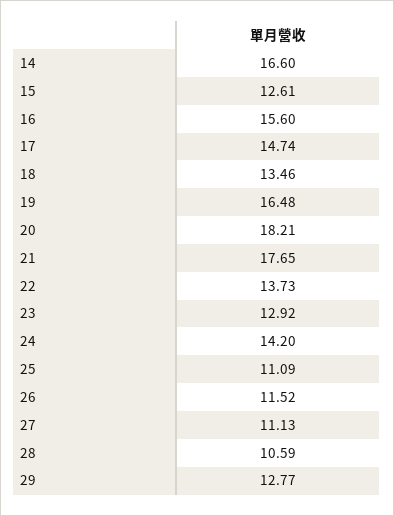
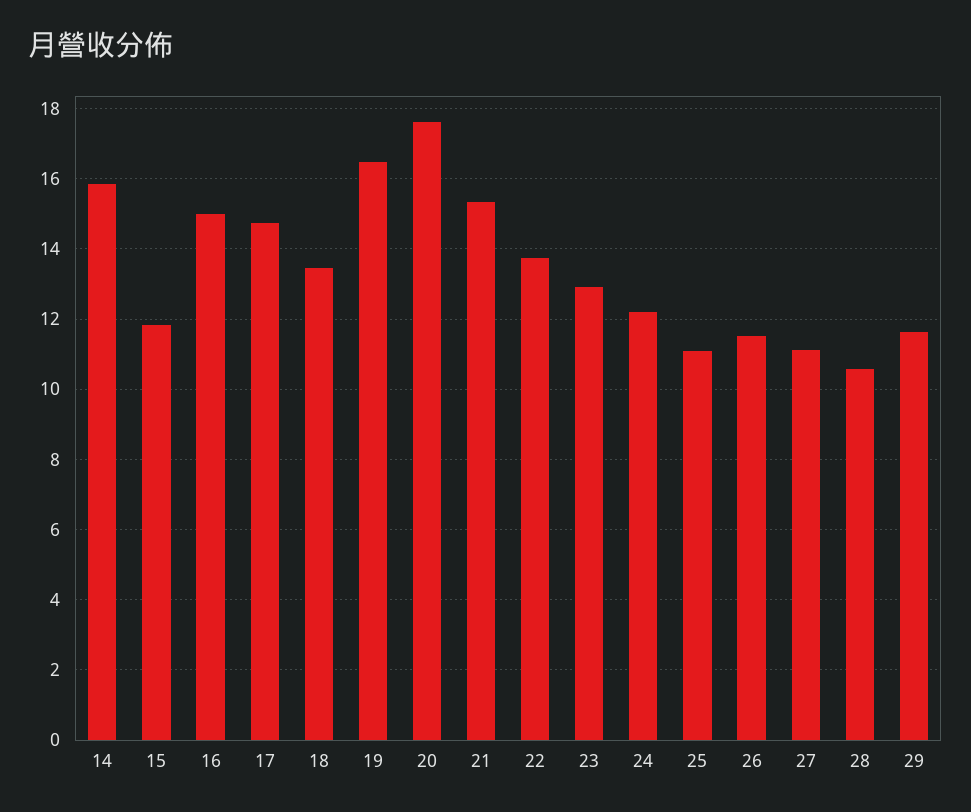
14: 16.6 -> 15.8
15: 12.61 -> 11.8
16: 15.6 -> 15
20: 18.21 -> 17.6
21: 17.65 -> 15.4
24: 14.2 -> 12.2
29: 12.77 -> 11.6

